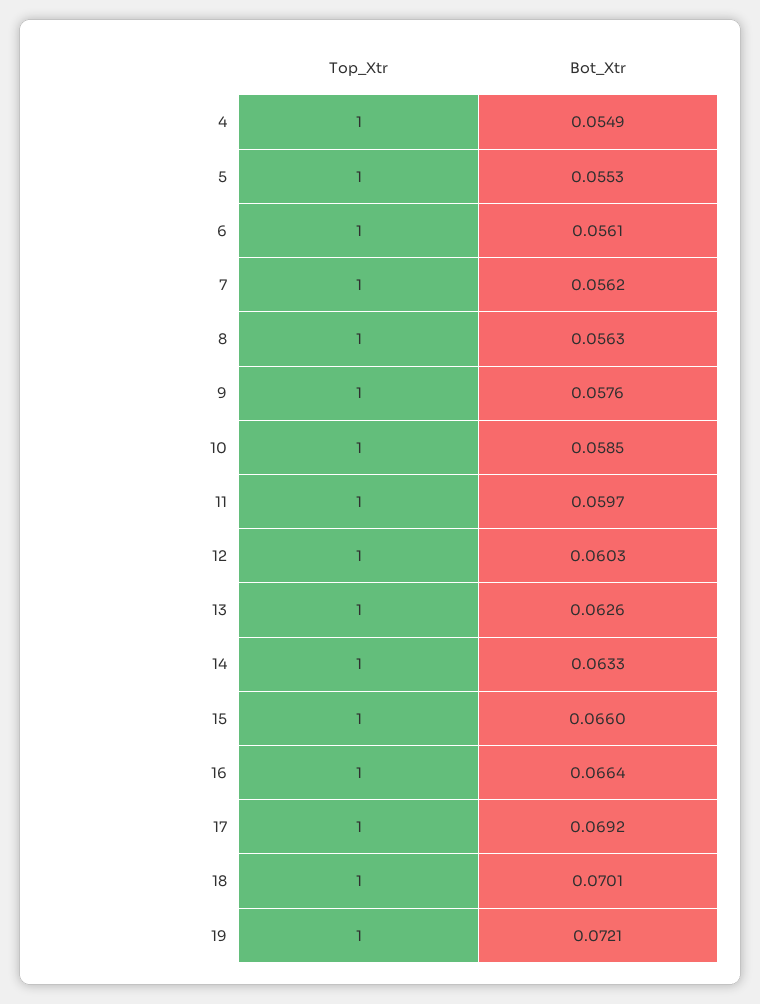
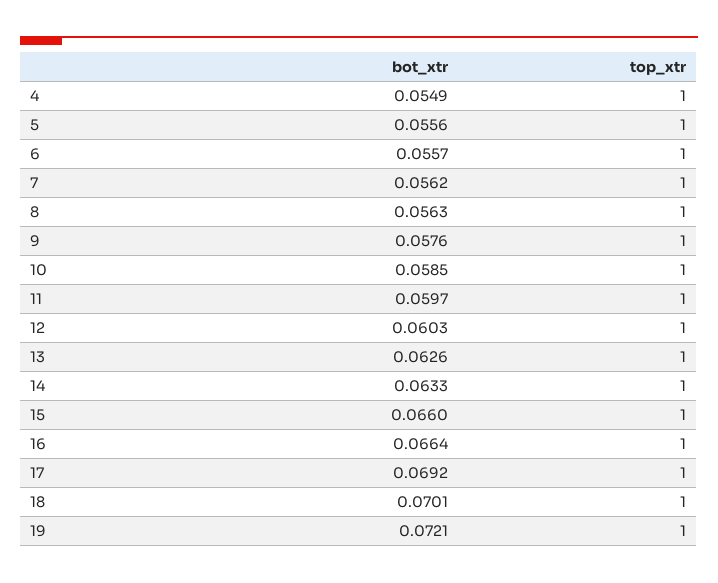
Bot_Xtr, 5: 0.0553 -> 0.0556
Bot_Xtr, 6: 0.0561 -> 0.0557

